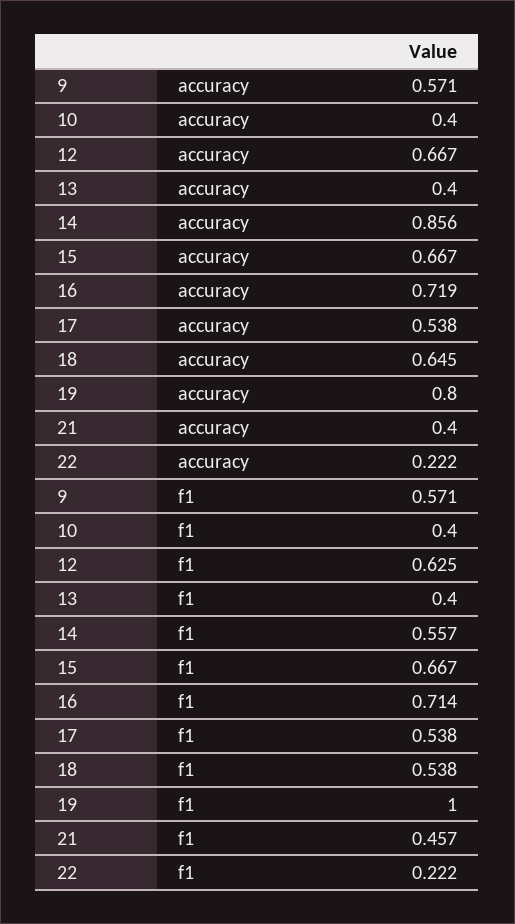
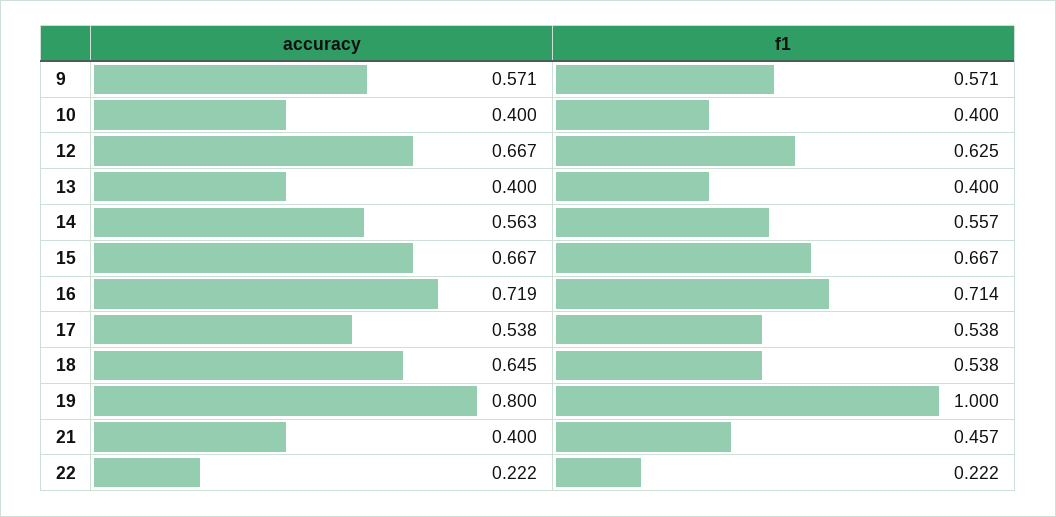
14, accuracy: 0.856 -> 0.563

